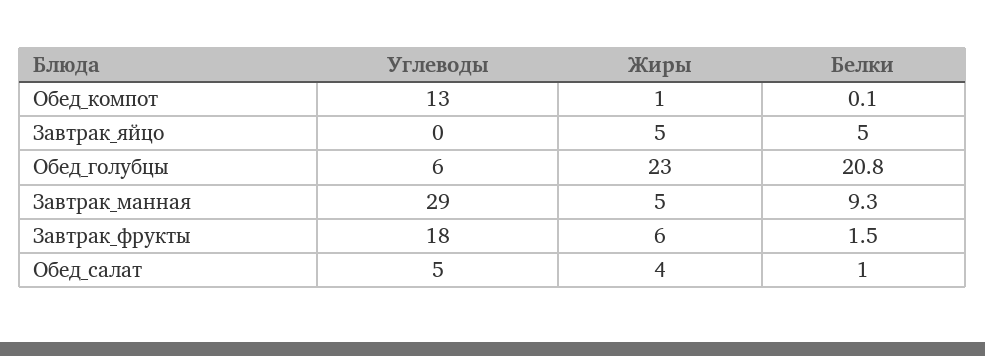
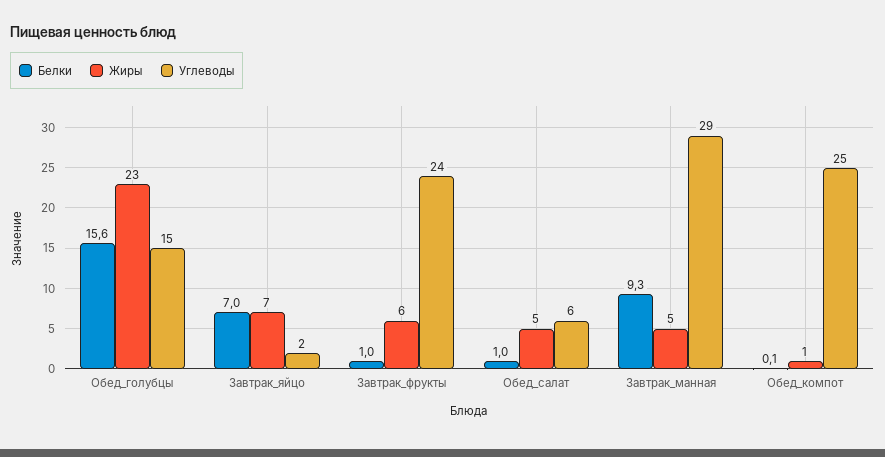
Углеводы, Обед_компот: 13 -> 25
Углеводы, Завтрак_яйцо: 0 -> 2
Жиры, Завтрак_яйцо: 5 -> 7
Белки, Завтрак_яйцо: 5 -> 7
Углеводы, Обед_голубцы: 6 -> 15
Белки, Обед_голубцы: 20.8 -> 15.6
Углеводы, Завтрак_фрукты: 18 -> 24
Белки, Завтрак_фрукты: 1.5 -> 1
Углеводы, Обед_салат: 5 -> 6
Жиры, Обед_салат: 4 -> 5

